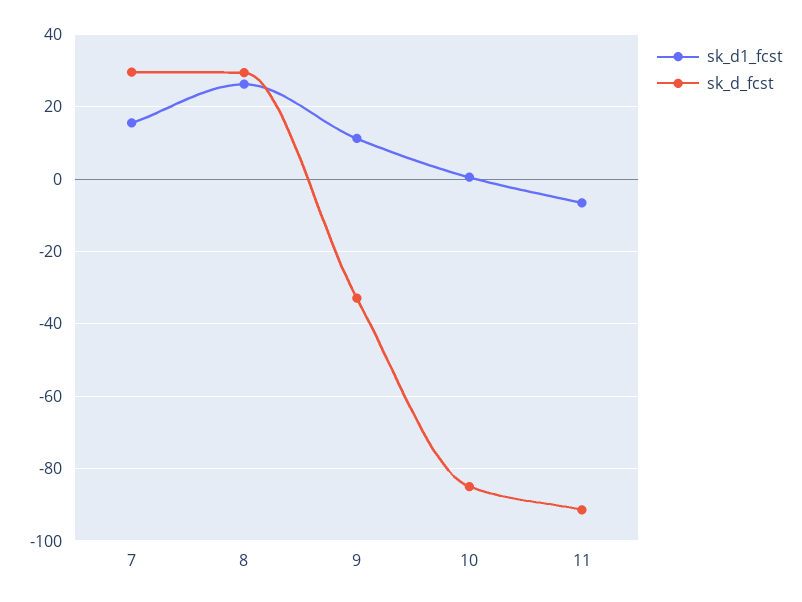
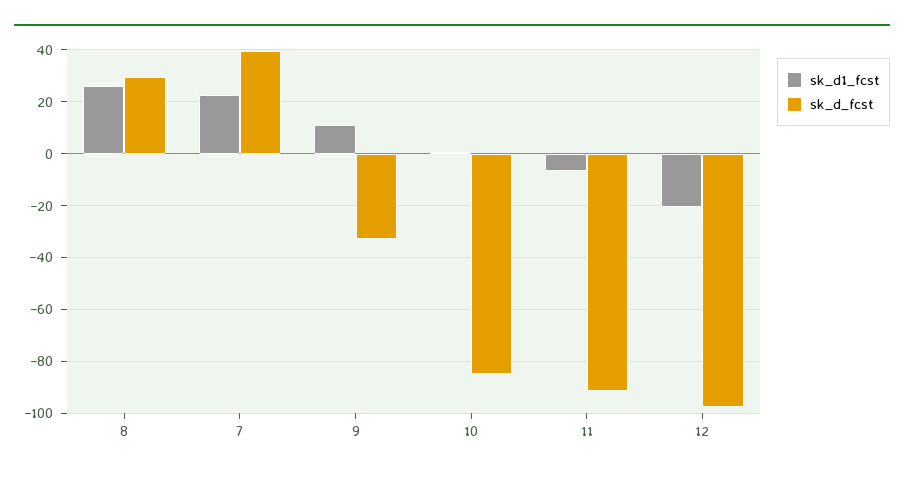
sk_d1_fcst, 7: 16 -> 22.5
sk_d_fcst, 7: 30 -> 40
sk_d1_fcst, 12: none -> -20
sk_d_fcst, 12: none -> -97.5

